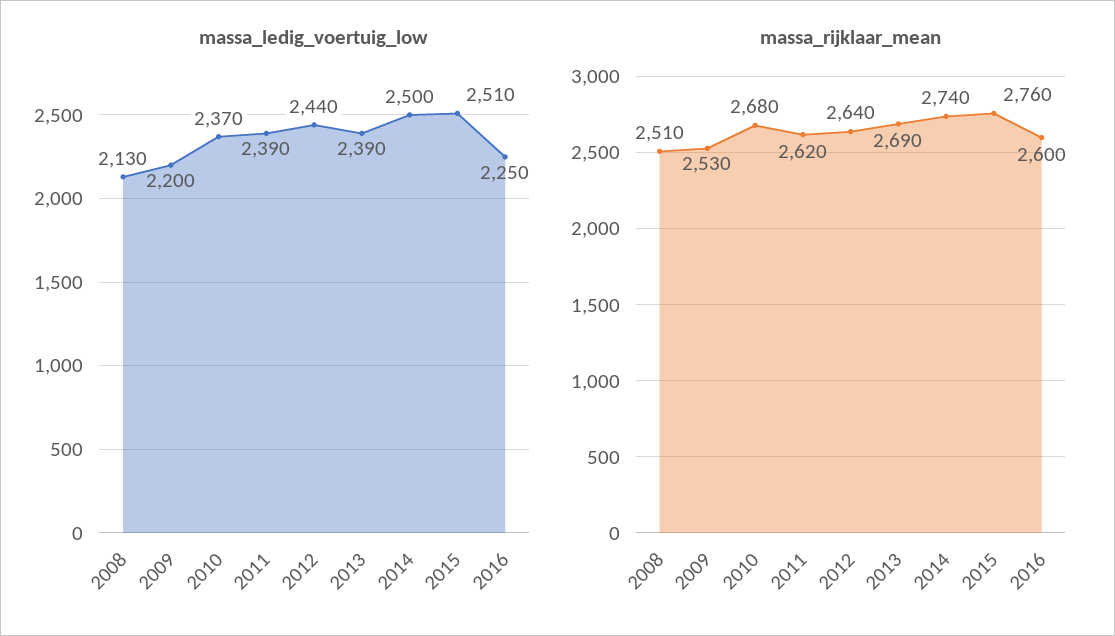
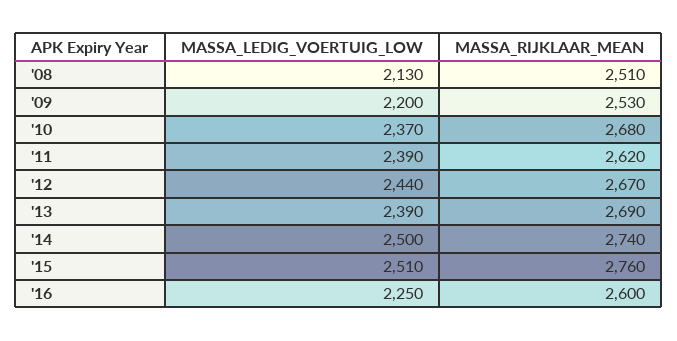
massa_rijklaar_mean, 2012: 2640 -> 2670

